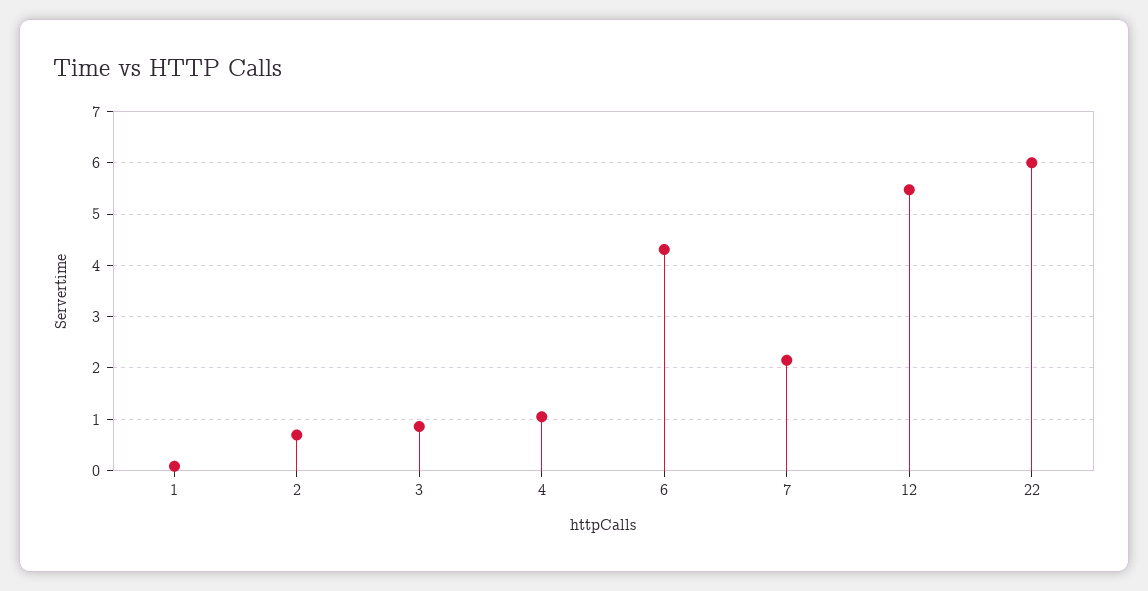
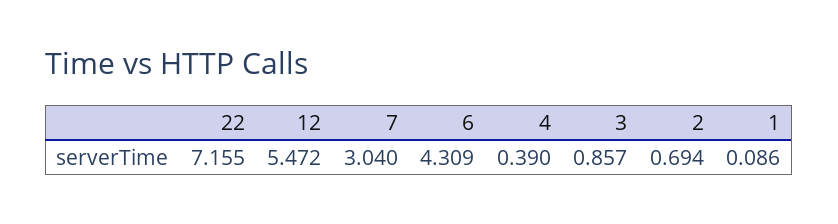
4: 1 -> 0.39
7: 2.2 -> 3.04
22: 6 -> 7.155

